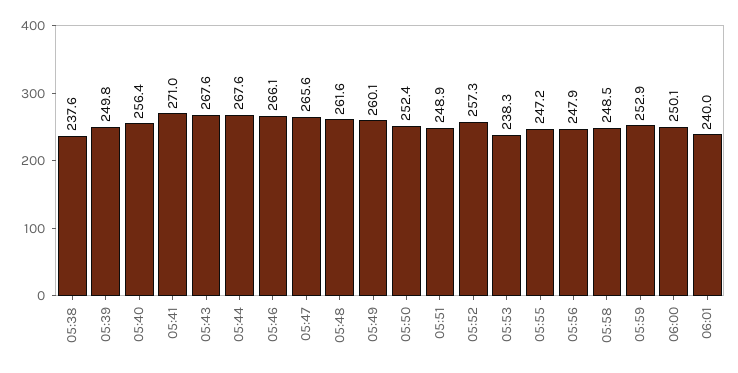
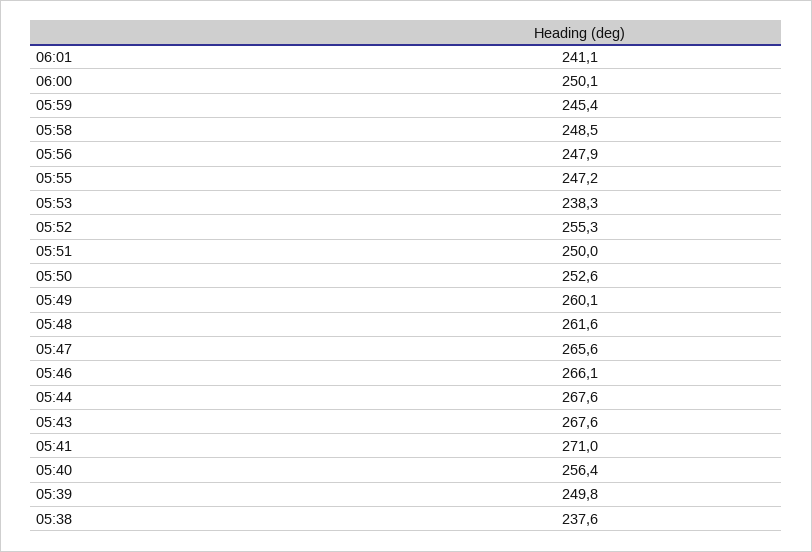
05:50: 252.4 -> 252.6
05:51: 248.9 -> 250
05:52: 257.3 -> 255.3
05:59: 252.9 -> 245.4
06:01: 240 -> 241.1

